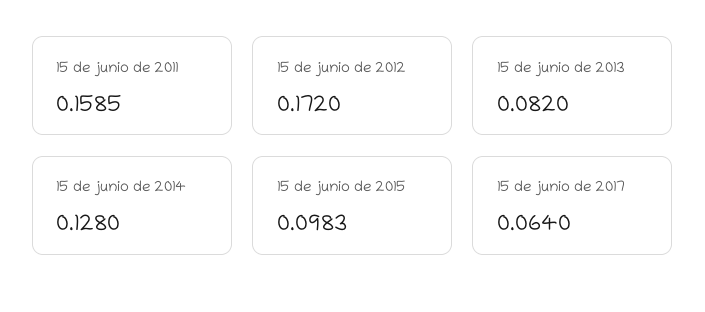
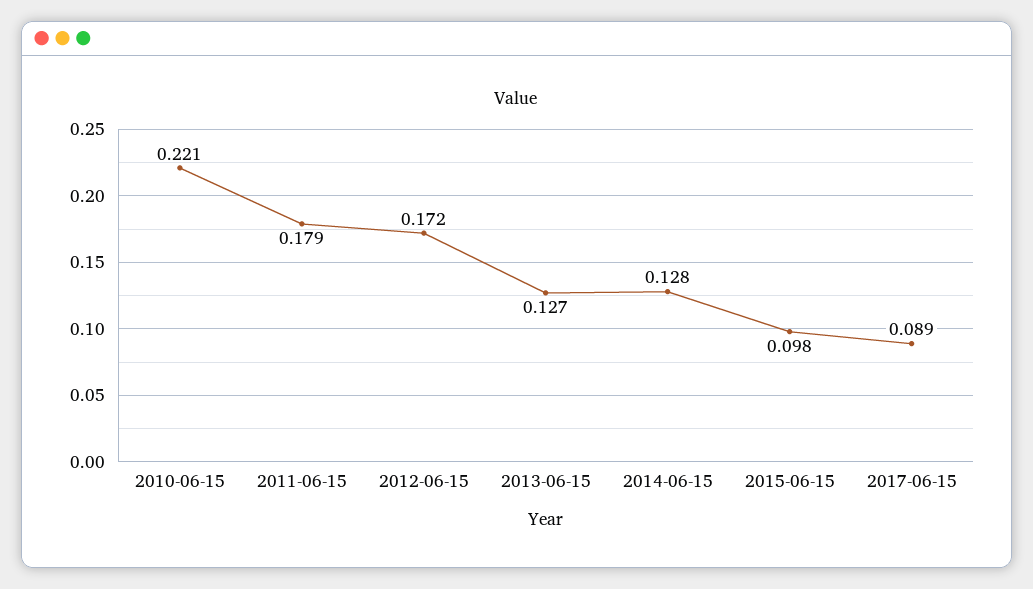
15 de junio de 2011: 0.1585 -> 0.179
15 de junio de 2013: 0.082 -> 0.127
15 de junio de 2017: 0.064 -> 0.089
2010-06-15: none -> 0.221

